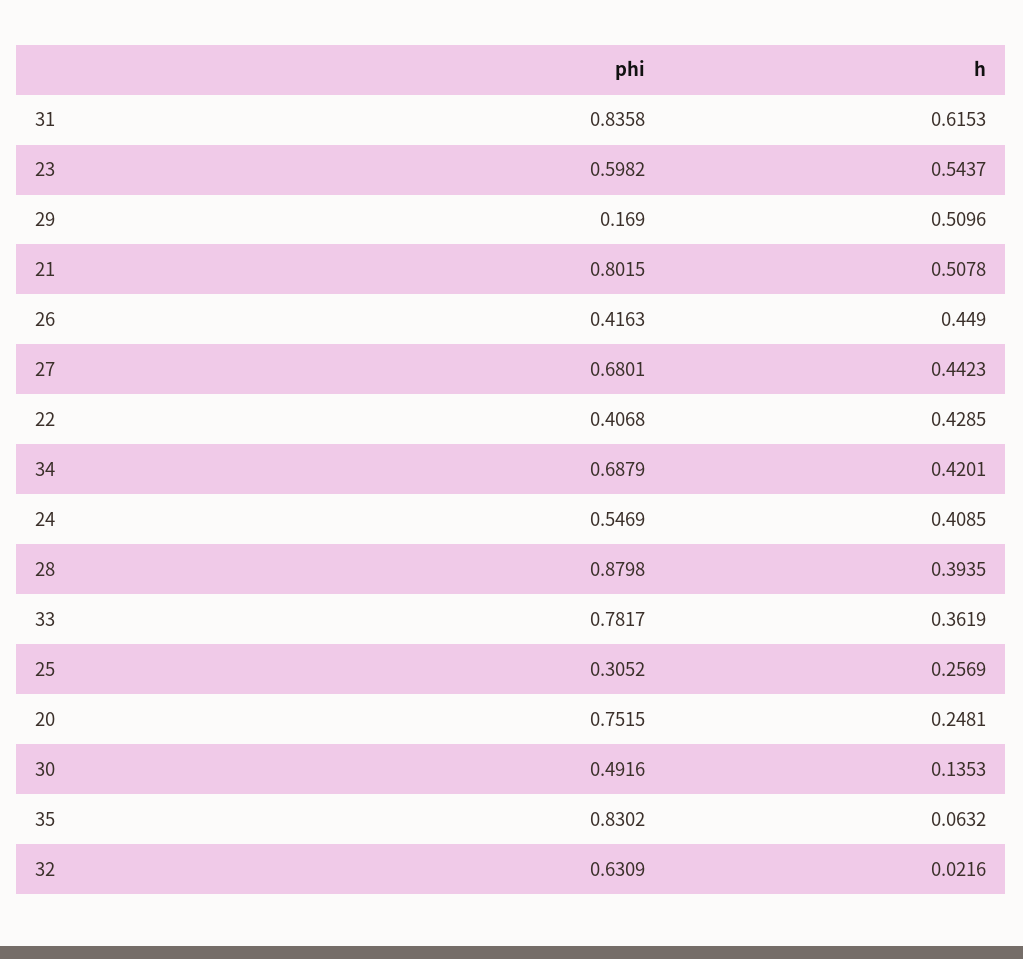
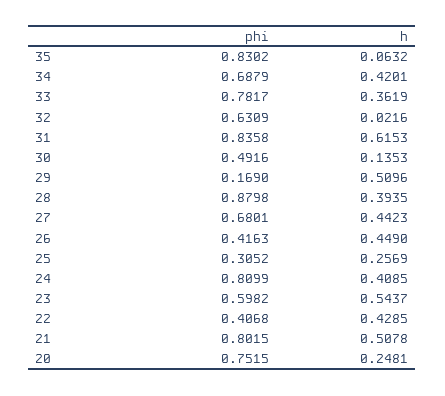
phi, 24: 0.5469 -> 0.8099

